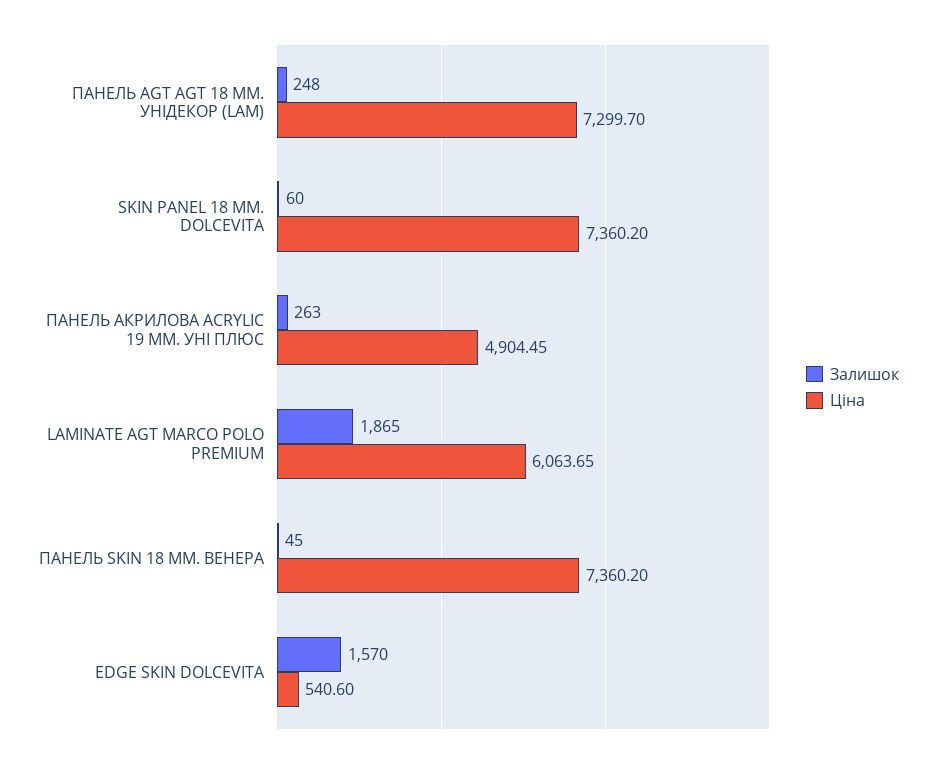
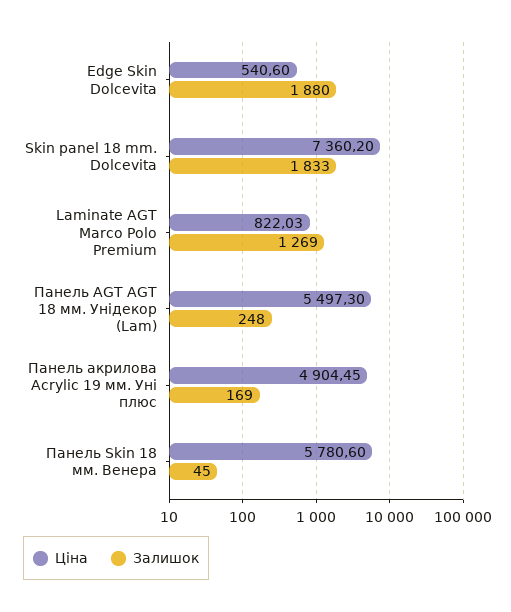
Ціна, ПАНЕЛЬ AGT AGT 18 ММ. УНІДЕКОР (LAM): 7299.7 -> 5497.3
Залишок, SKIN PANEL 18 MM. DOLCEVITA: 60 -> 1833
Залишок, ПАНЕЛЬ АКРИЛОВА ACRYLIC 19 ММ. УНІ ПЛЮС: 263 -> 169
Залишок, LAMINATE AGT MARCO POLO PREMIUM: 1865 -> 1269
Ціна, LAMINATE AGT MARCO POLO PREMIUM: 6063.65 -> 822.03
Ціна, ПАНЕЛЬ SKIN 18 ММ. ВЕНЕРА: 7360.2 -> 5780.6
Залишок, EDGE SKIN DOLCEVITA: 1570 -> 1880

